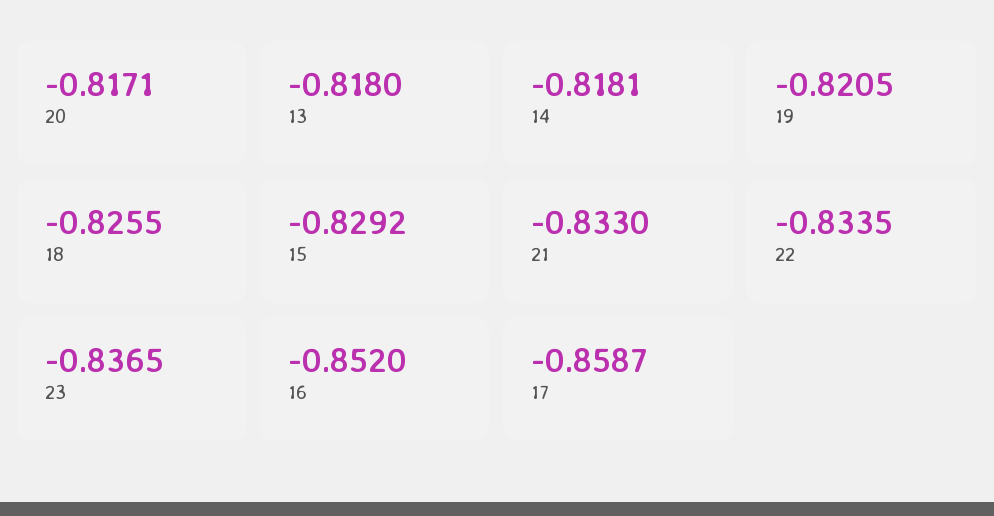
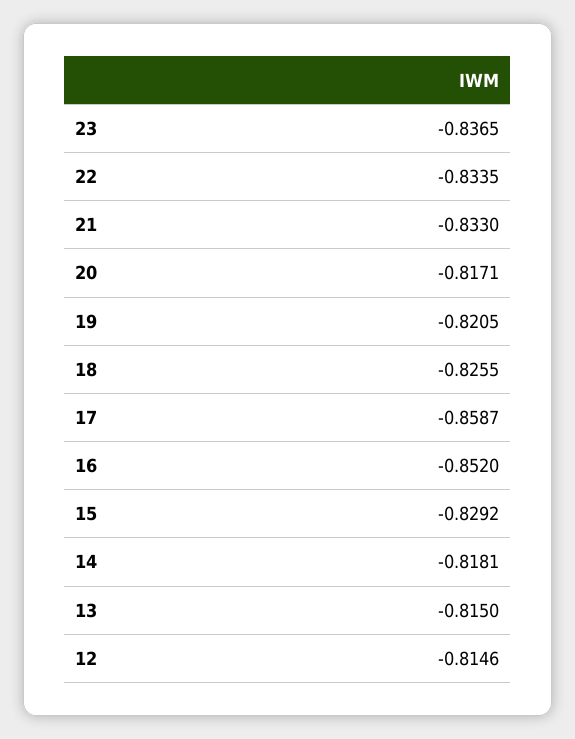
13: -0.818 -> -0.815
12: none -> -0.8146

